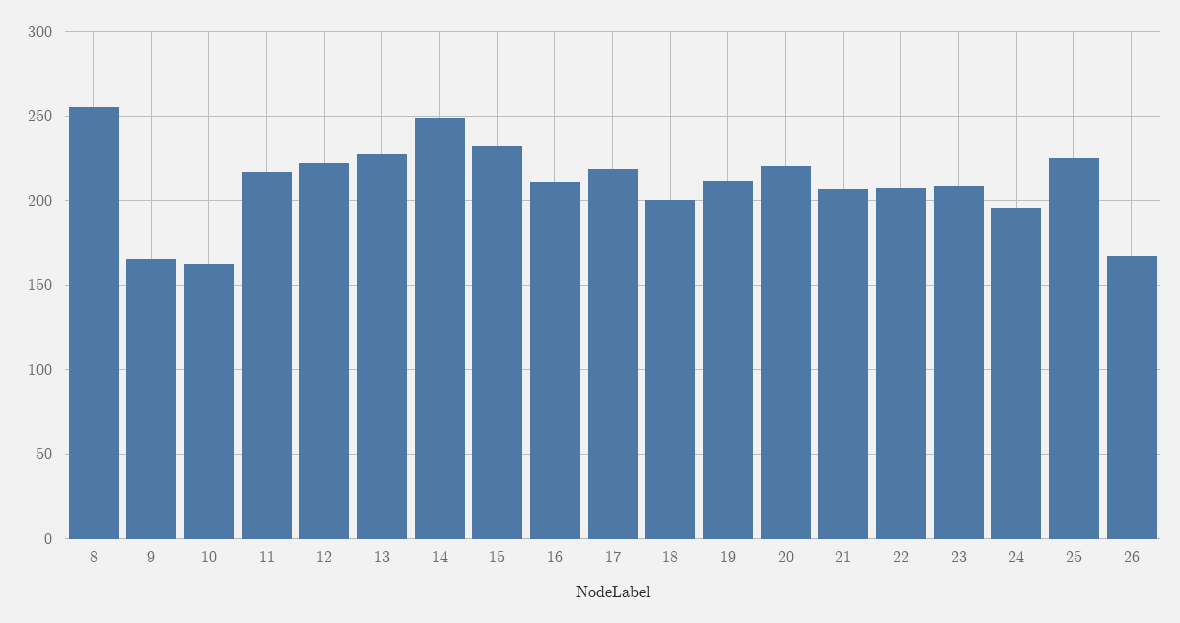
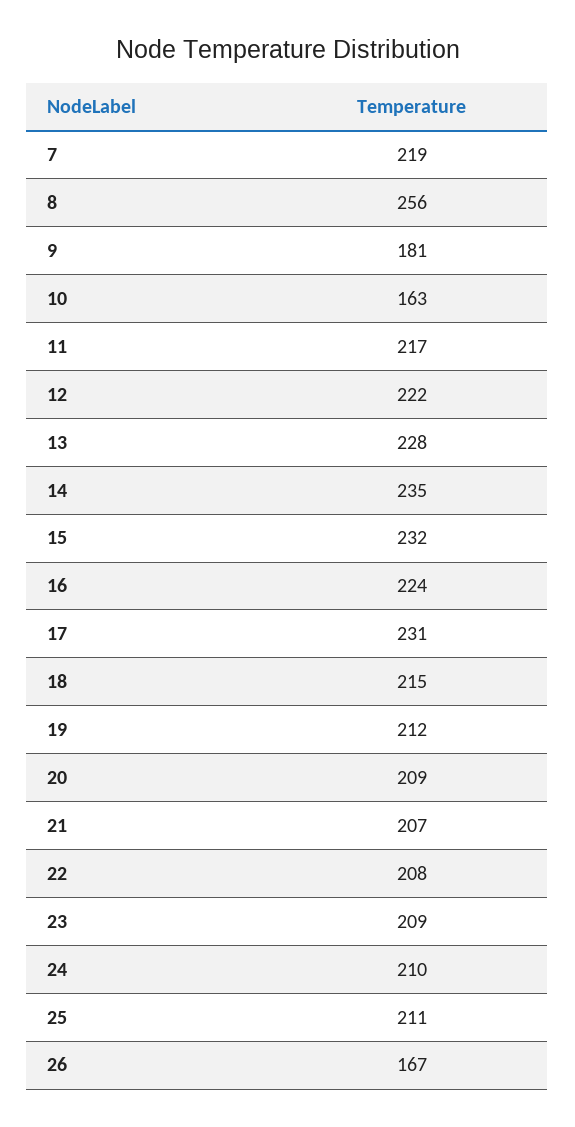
9: 165 -> 181
14: 250 -> 235
16: 210 -> 224
17: 220 -> 231
18: 200 -> 215
20: 220 -> 209
24: 195 -> 210
25: 225 -> 211
7: none -> 219

